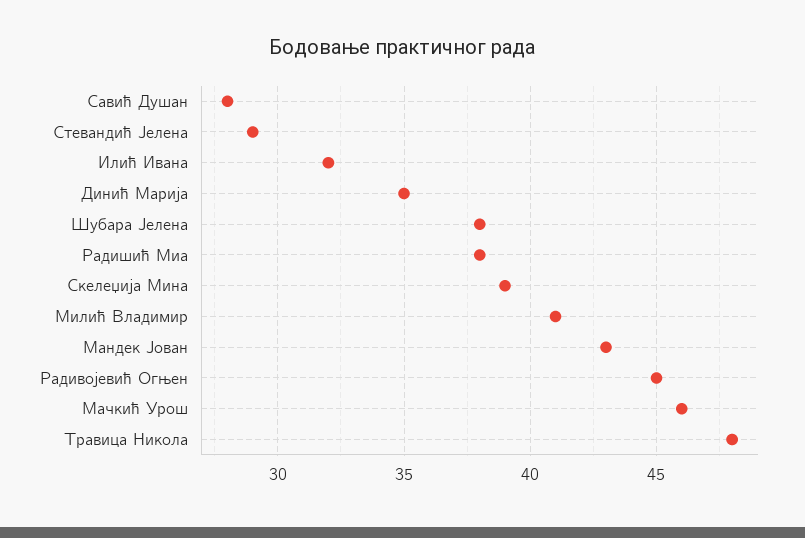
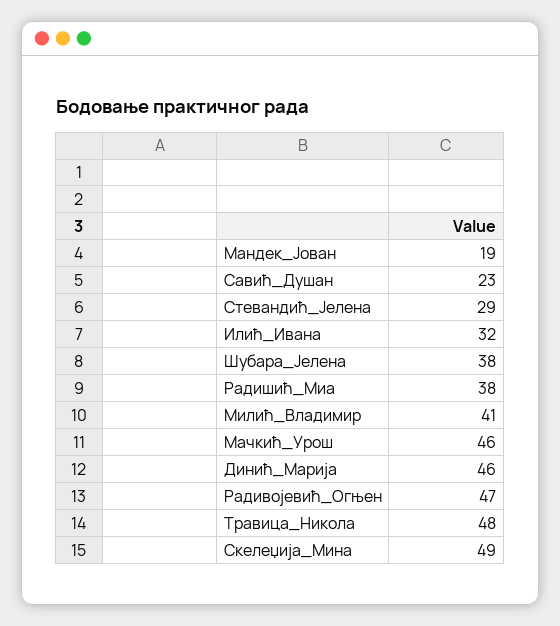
Савић Душан: 28 -> 23
Динић Марија: 35 -> 46
Скелеџија Мина: 39 -> 49
Мандек Јован: 43 -> 19
Радивојевић Огњен: 45 -> 47

